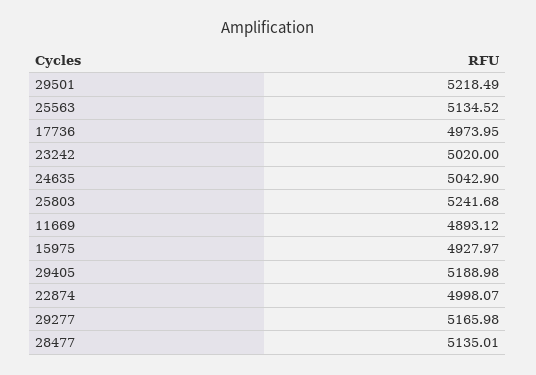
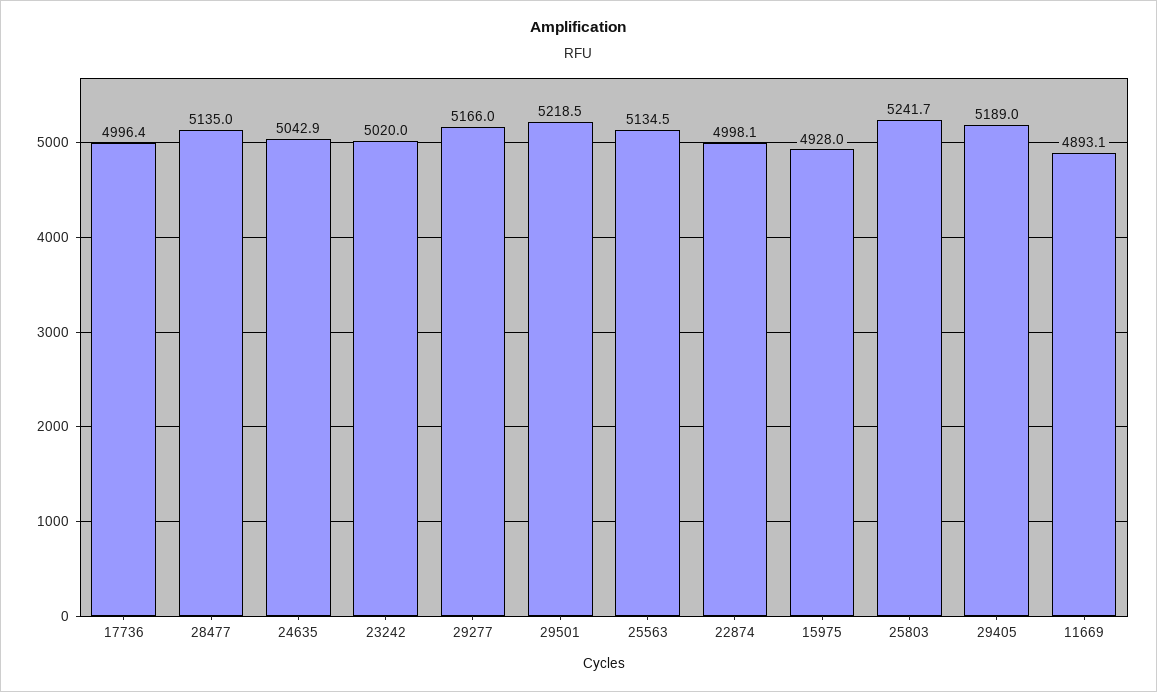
17736: 4973.95 -> 4996.4

